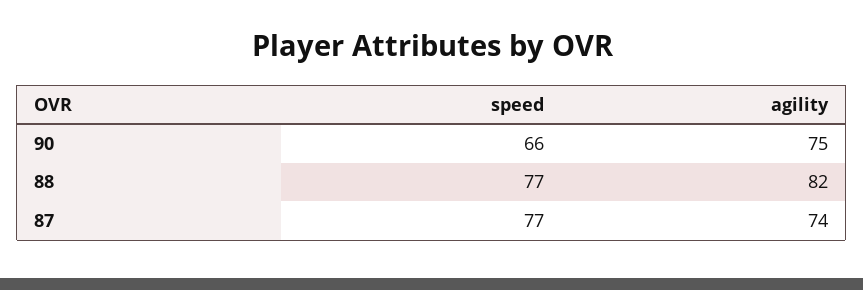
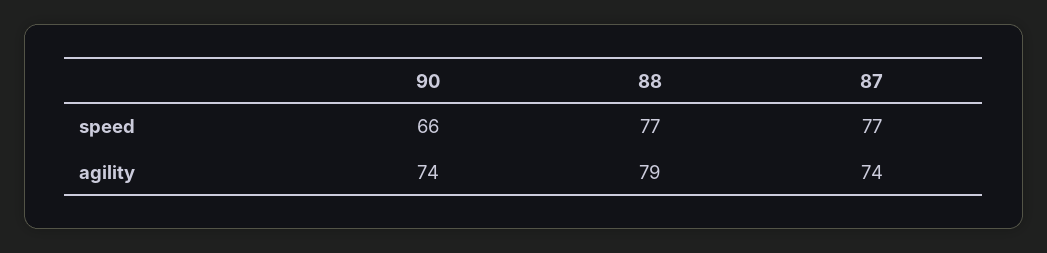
agility, 90: 75 -> 74
agility, 88: 82 -> 79

